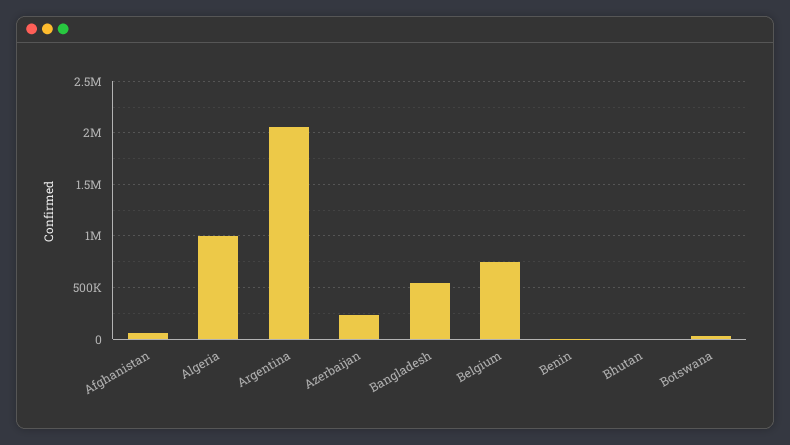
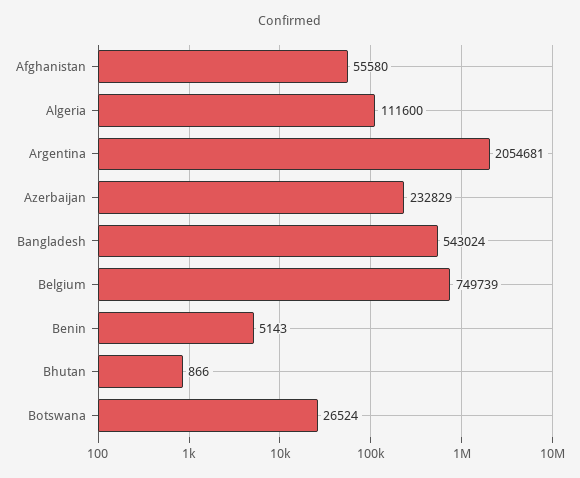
Algeria: 1000000 -> 111600

